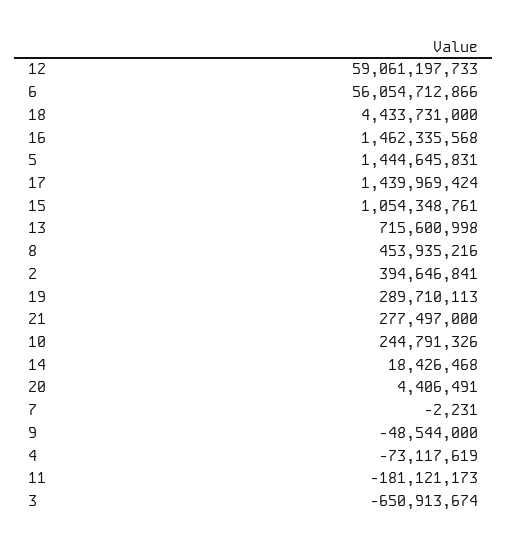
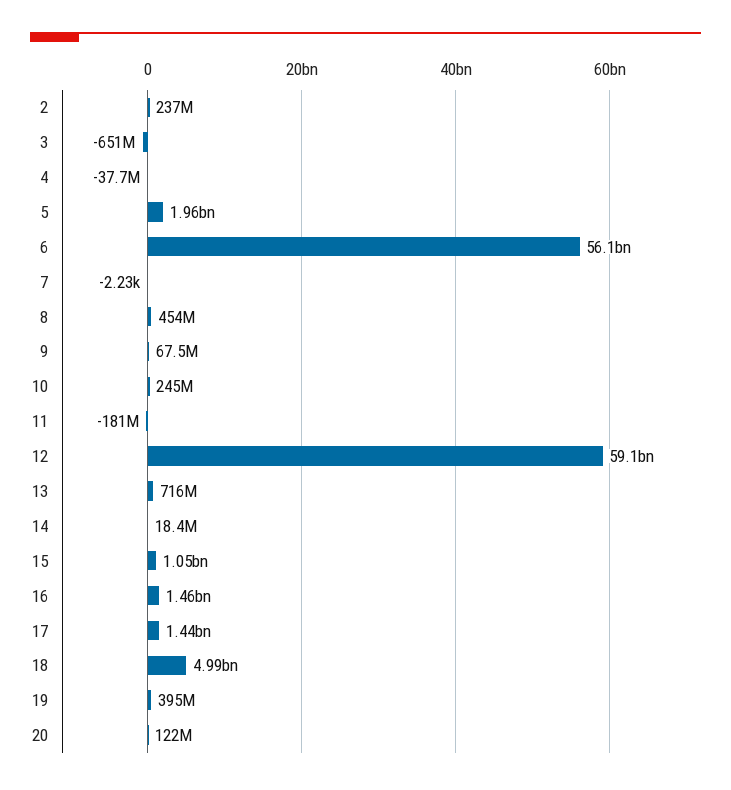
18: 4433731000 -> 4990000000
5: 1444645831 -> 1960000000
2: 394646841 -> 237000000
19: 289710113 -> 395000000
21: 277497000 -> none
20: 4406491 -> 122000000
9: -48544000 -> 67500000
4: -73117619 -> -37700000

